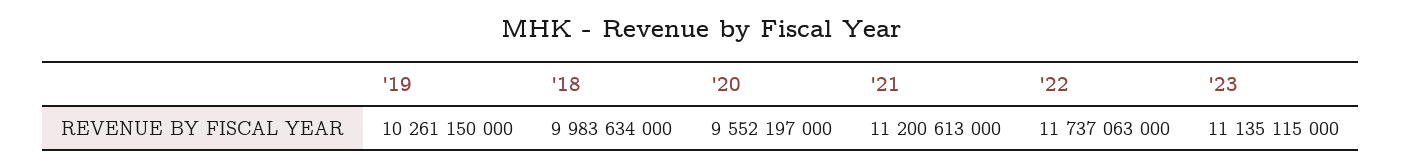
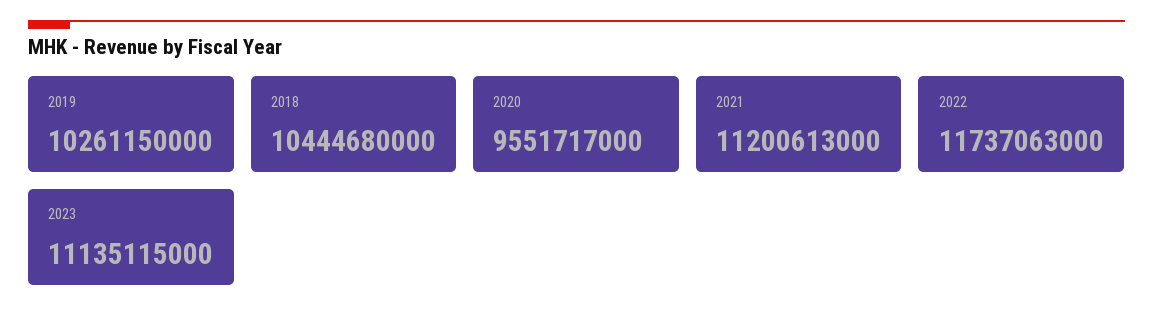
'18: 9983634000 -> 10444680000
'20: 9552197000 -> 9551717000

